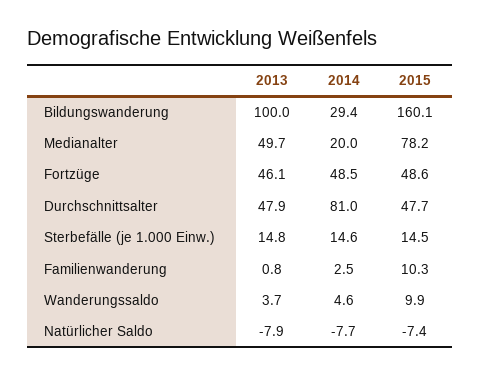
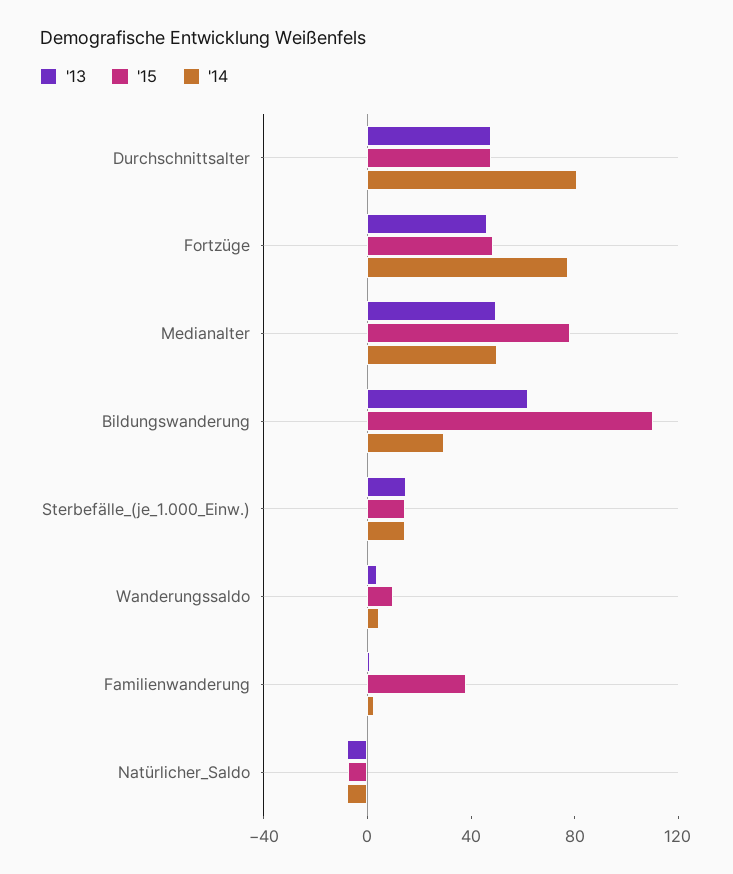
2013, Bildungswanderung: 100 -> 60
2015, Bildungswanderung: 160.1 -> 110
2014, Medianalter: 20 -> 50
2014, Fortzüge: 48.5 -> 80
2015, Familienwanderung: 10.3 -> 40

